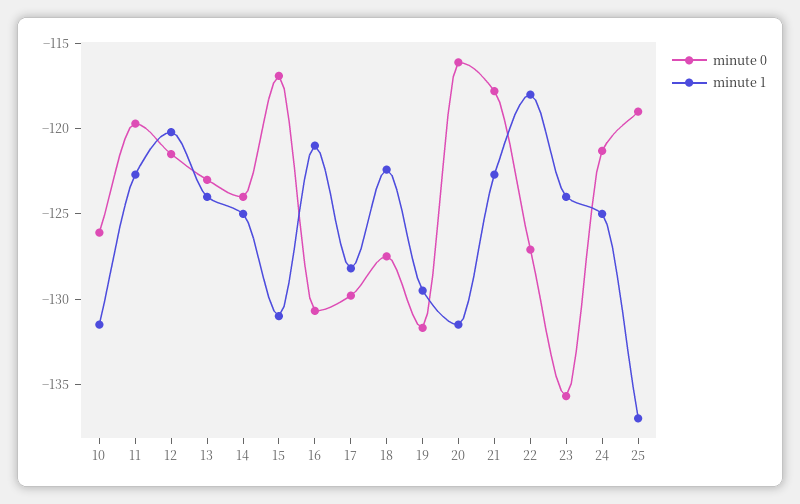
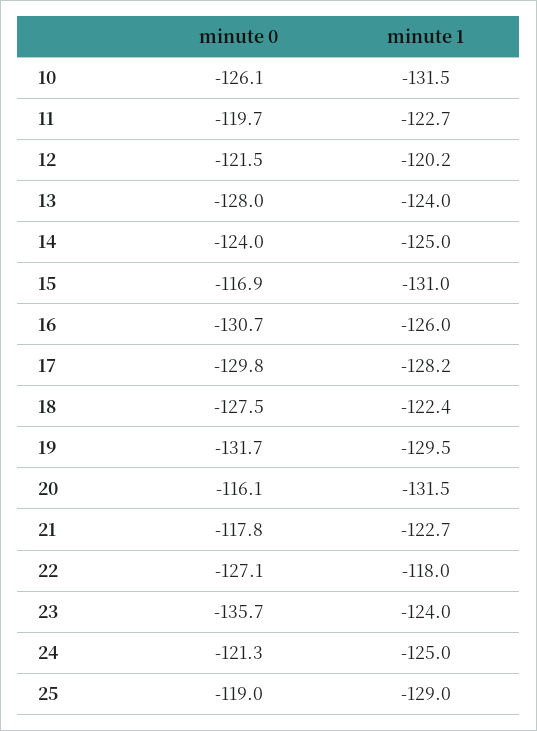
minute 0, 13: -123 -> -128
minute 1, 16: -121 -> -126
minute 1, 25: -137 -> -129

